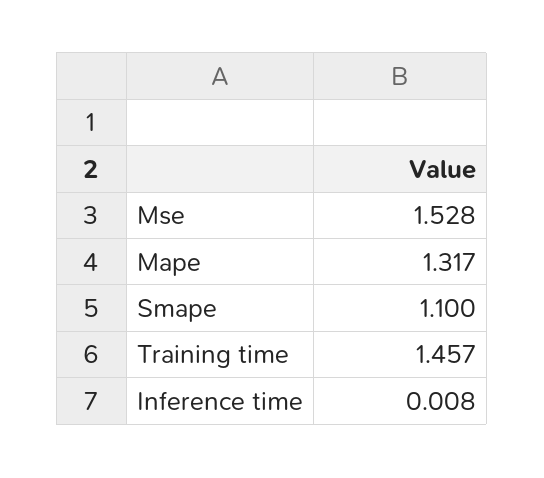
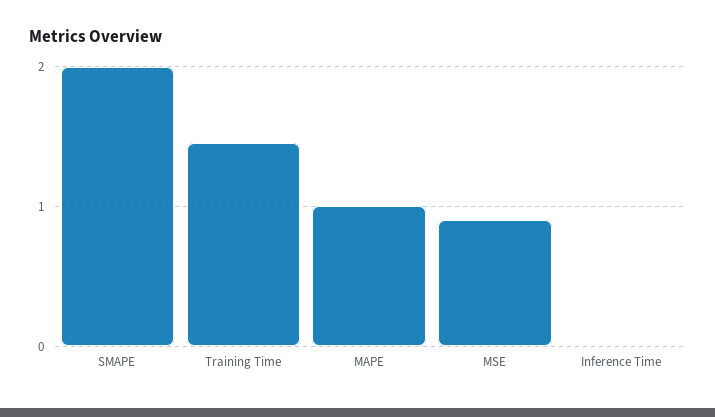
Mse: 1.528 -> 0.9
Mape: 1.317 -> 1
Smape: 1.1 -> 2

